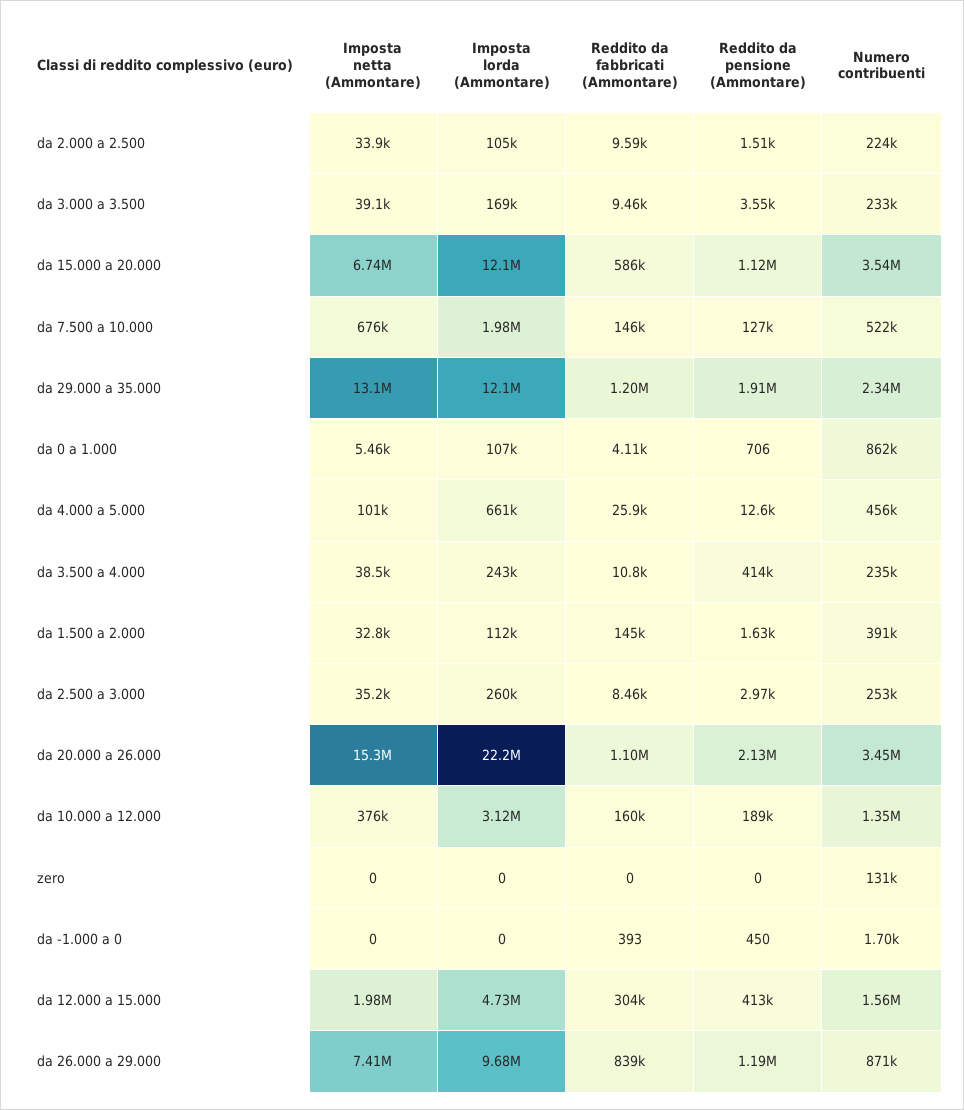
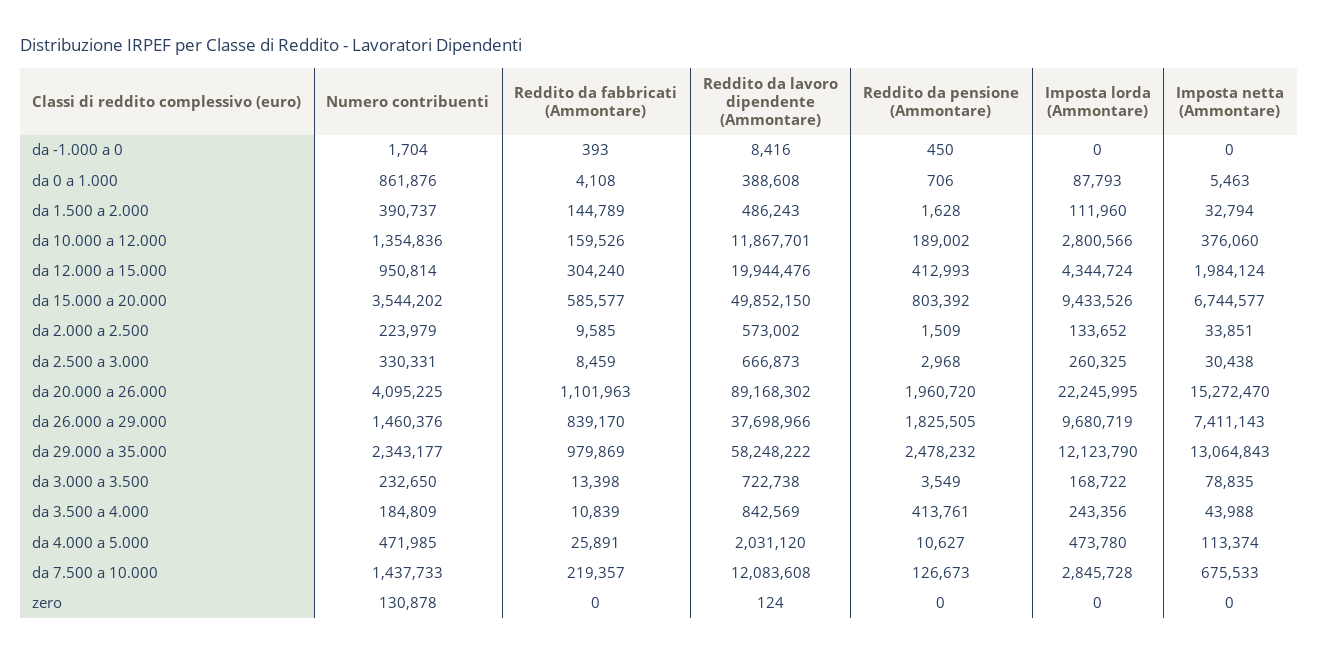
Imposta lorda (Ammontare), da 2.000 a 2.500: 105000 -> 133652
Imposta netta (Ammontare), da 3.000 a 3.500: 39100 -> 78835
Reddito da fabbricati (Ammontare), da 3.000 a 3.500: 9460 -> 13398
Imposta lorda (Ammontare), da 15.000 a 20.000: 12100000 -> 9433526
Reddito da pensione (Ammontare), da 15.000 a 20.000: 1120000 -> 803392
Imposta lorda (Ammontare), da 7.500 a 10.000: 1980000 -> 2845728
Reddito da fabbricati (Ammontare), da 7.500 a 10.000: 146000 -> 219357
Numero contribuenti, da 7.500 a 10.000: 522000 -> 1437733
Reddito da fabbricati (Ammontare), da 29.000 a 35.000: 1200000 -> 979869
Reddito da pensione (Ammontare), da 29.000 a 35.000: 1910000 -> 2478232
Imposta lorda (Ammontare), da 0 a 1.000: 107000 -> 87793
Imposta netta (Ammontare), da 4.000 a 5.000: 101000 -> 113374
Imposta lorda (Ammontare), da 4.000 a 5.000: 661000 -> 473780
Reddito da pensione (Ammontare), da 4.000 a 5.000: 12600 -> 10627
Numero contribuenti, da 4.000 a 5.000: 456000 -> 471985
Imposta netta (Ammontare), da 3.500 a 4.000: 38500 -> 43988
Numero contribuenti, da 3.500 a 4.000: 235000 -> 184809
Imposta netta (Ammontare), da 2.500 a 3.000: 35200 -> 30438
Numero contribuenti, da 2.500 a 3.000: 253000 -> 330331
Reddito da pensione (Ammontare), da 20.000 a 26.000: 2130000 -> 1960720
Numero contribuenti, da 20.000 a 26.000: 3450000 -> 4095225
Imposta lorda (Ammontare), da 10.000 a 12.000: 3120000 -> 2800566
Imposta lorda (Ammontare), da 12.000 a 15.000: 4730000 -> 4344724
Numero contribuenti, da 12.000 a 15.000: 1560000 -> 950814
Reddito da pensione (Ammontare), da 26.000 a 29.000: 1190000 -> 1825505
Numero contribuenti, da 26.000 a 29.000: 871000 -> 1460376
Reddito da lavoro dipendente (Ammontare), da -1.000 a 0: none -> 8416
Reddito da lavoro dipendente (Ammontare), da 0 a 1.000: none -> 388608
Reddito da lavoro dipendente (Ammontare), da 1.500 a 2.000: none -> 486243
Reddito da lavoro dipendente (Ammontare), da 10.000 a 12.000: none -> 11867701
Reddito da lavoro dipendente (Ammontare), da 12.000 a 15.000: none -> 19944476
Reddito da lavoro dipendente (Ammontare), da 15.000 a 20.000: none -> 49852150
Reddito da lavoro dipendente (Ammontare), da 2.000 a 2.500: none -> 573002
Reddito da lavoro dipendente (Ammontare), da 2.500 a 3.000: none -> 666873
Reddito da lavoro dipendente (Ammontare), da 20.000 a 26.000: none -> 89168302
Reddito da lavoro dipendente (Ammontare), da 26.000 a 29.000: none -> 37698966
Reddito da lavoro dipendente (Ammontare), da 29.000 a 35.000: none -> 58248222
Reddito da lavoro dipendente (Ammontare), da 3.000 a 3.500: none -> 722738
Reddito da lavoro dipendente (Ammontare), da 3.500 a 4.000: none -> 842569
Reddito da lavoro dipendente (Ammontare), da 4.000 a 5.000: none -> 2031120
Reddito da lavoro dipendente (Ammontare), da 7.500 a 10.000: none -> 12083608
Reddito da lavoro dipendente (Ammontare), zero: none -> 124

